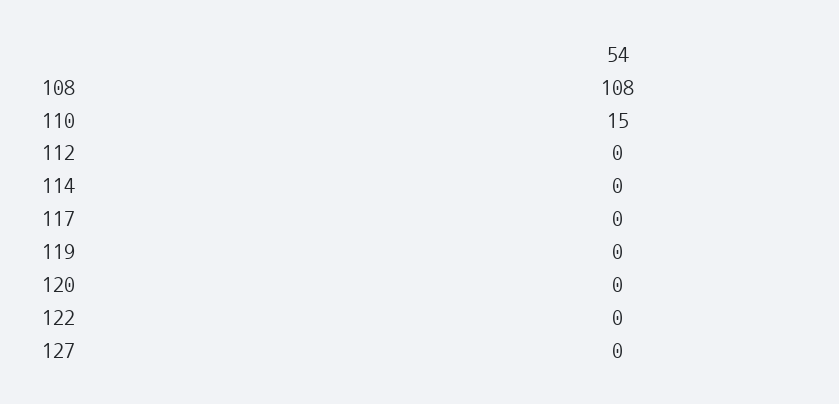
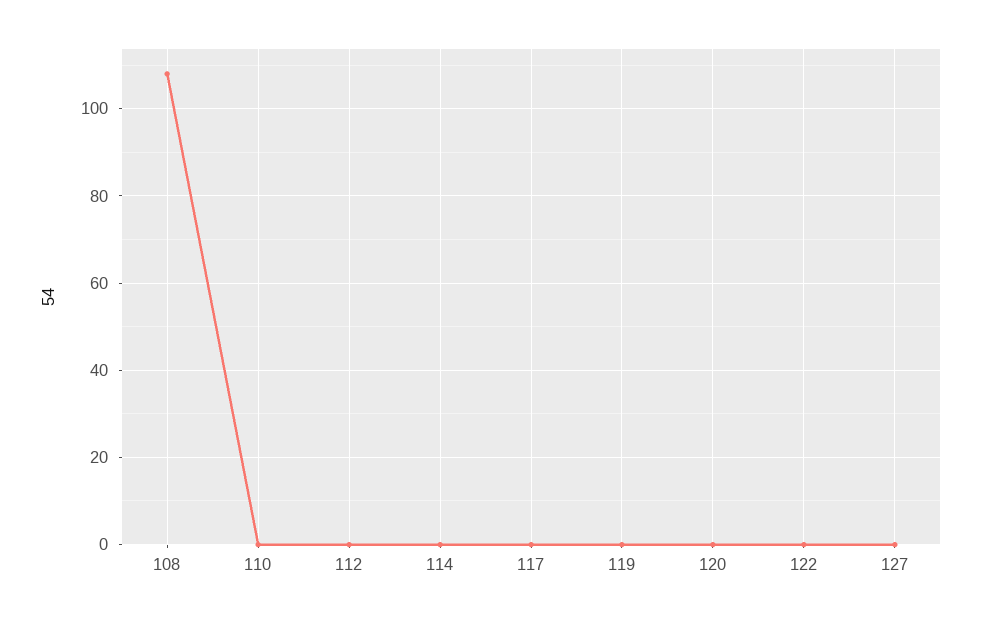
110: 15 -> 0

